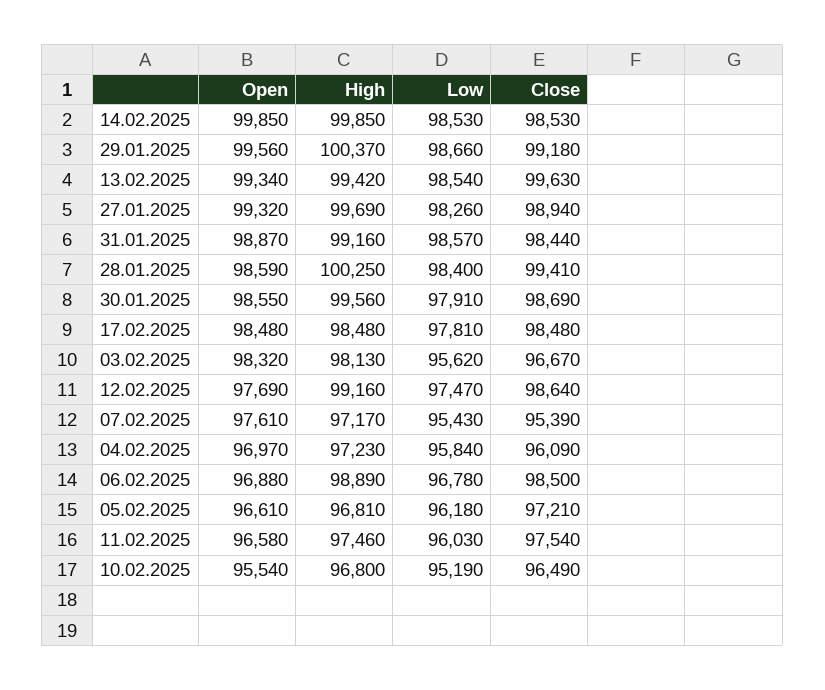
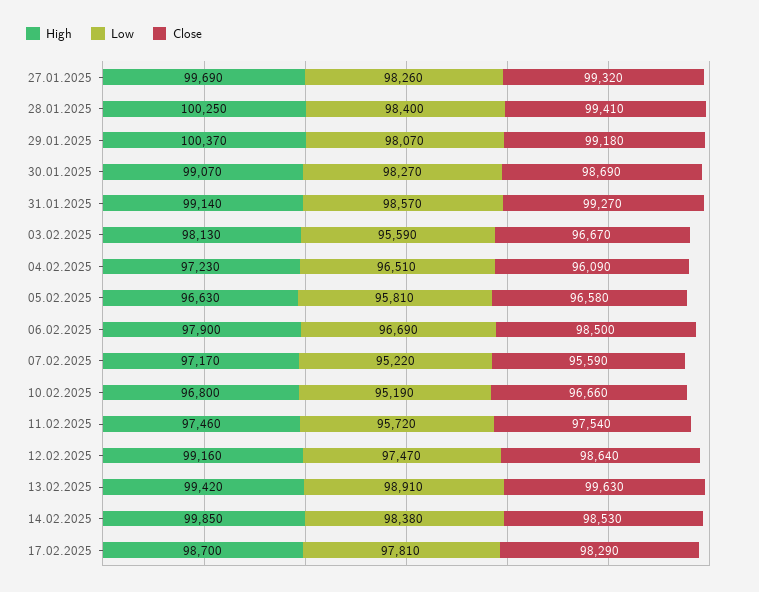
Open, 14.02.2025: 99850 -> none
Low, 14.02.2025: 98530 -> 98380
Open, 29.01.2025: 99560 -> none
Low, 29.01.2025: 98660 -> 98070
Open, 13.02.2025: 99340 -> none
Low, 13.02.2025: 98540 -> 98910
Open, 27.01.2025: 99320 -> none
Close, 27.01.2025: 98940 -> 99320
Open, 31.01.2025: 98870 -> none
High, 31.01.2025: 99160 -> 99140
Close, 31.01.2025: 98440 -> 99270
Open, 28.01.2025: 98590 -> none
Open, 30.01.2025: 98550 -> none
High, 30.01.2025: 99560 -> 99070
Low, 30.01.2025: 97910 -> 98270
Open, 17.02.2025: 98480 -> none
High, 17.02.2025: 98480 -> 98700
Close, 17.02.2025: 98480 -> 98290
Open, 03.02.2025: 98320 -> none
Low, 03.02.2025: 95620 -> 95590
Open, 12.02.2025: 97690 -> none
Open, 07.02.2025: 97610 -> none
Low, 07.02.2025: 95430 -> 95220
Close, 07.02.2025: 95390 -> 95590
Open, 04.02.2025: 96970 -> none
Low, 04.02.2025: 95840 -> 96510
Open, 06.02.2025: 96880 -> none
High, 06.02.2025: 98890 -> 97900
Low, 06.02.2025: 96780 -> 96690
Open, 05.02.2025: 96610 -> none
High, 05.02.2025: 96810 -> 96630
Low, 05.02.2025: 96180 -> 95810
Close, 05.02.2025: 97210 -> 96580
Open, 11.02.2025: 96580 -> none
Low, 11.02.2025: 96030 -> 95720
Open, 10.02.2025: 95540 -> none
Close, 10.02.2025: 96490 -> 96660

